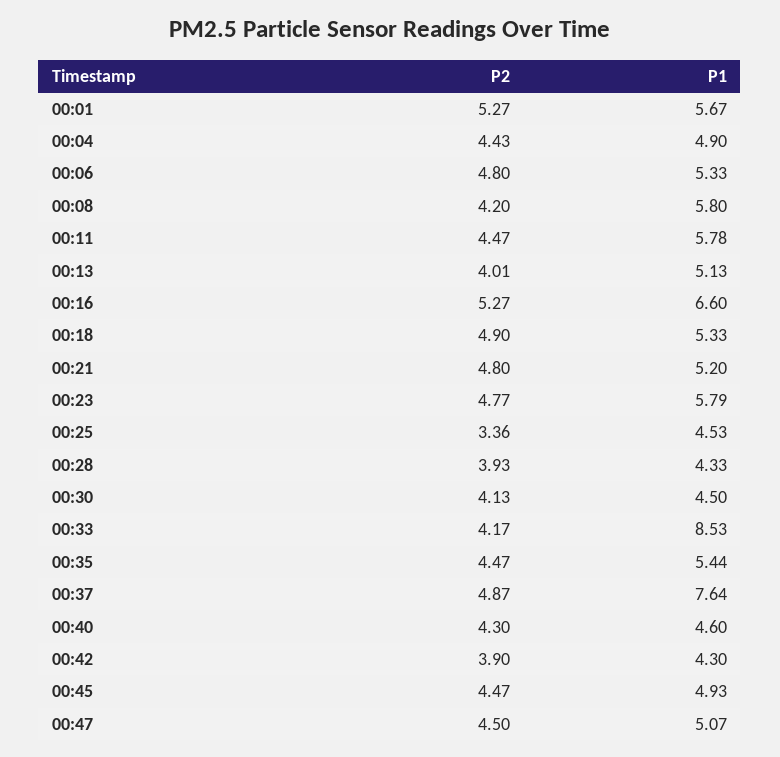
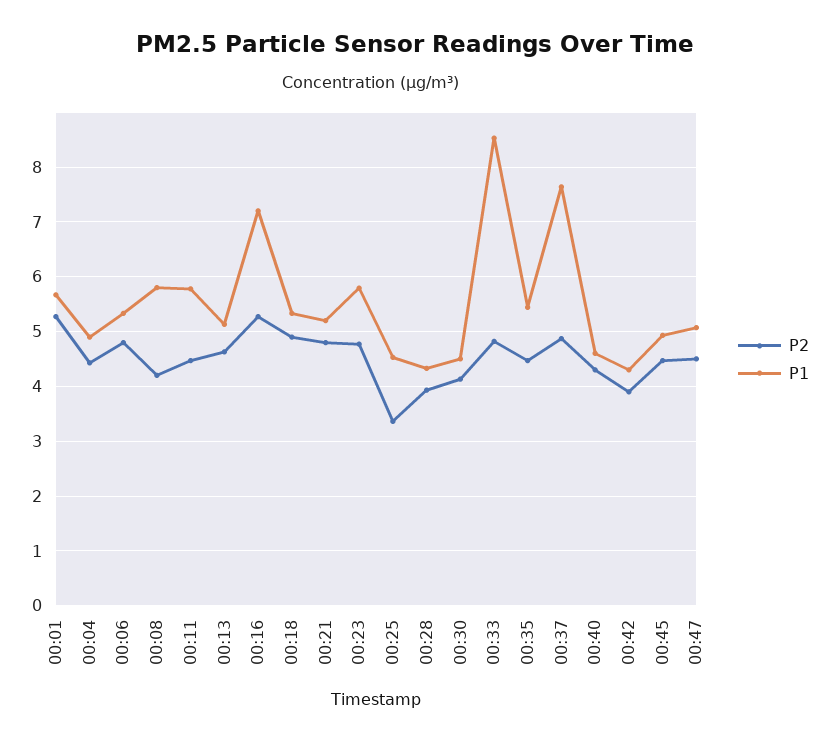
P2, 00:13: 4.01 -> 4.6
P1, 00:16: 6.6 -> 7.2
P2, 00:33: 4.17 -> 4.8

